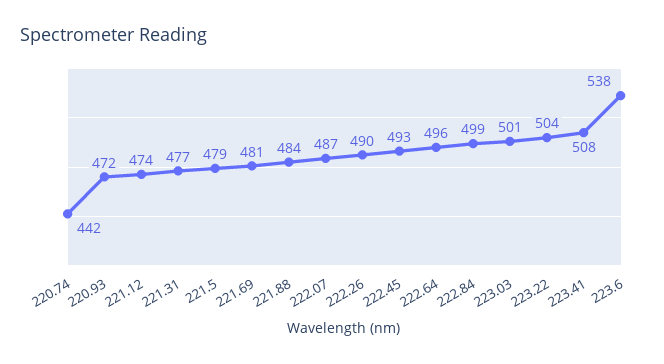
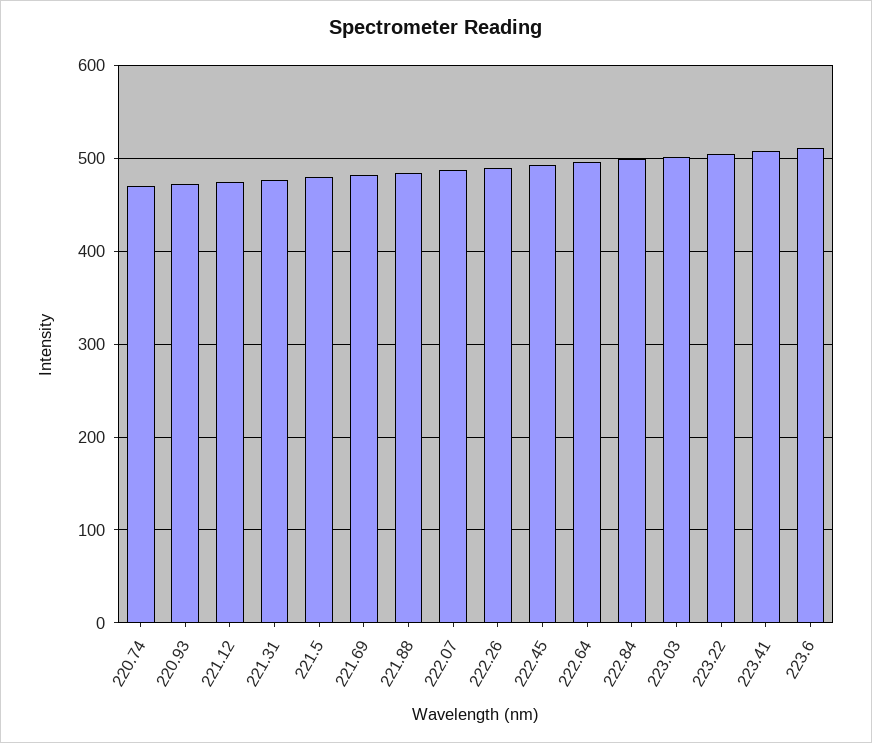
220.74: 442 -> 470
223.6: 538 -> 510

